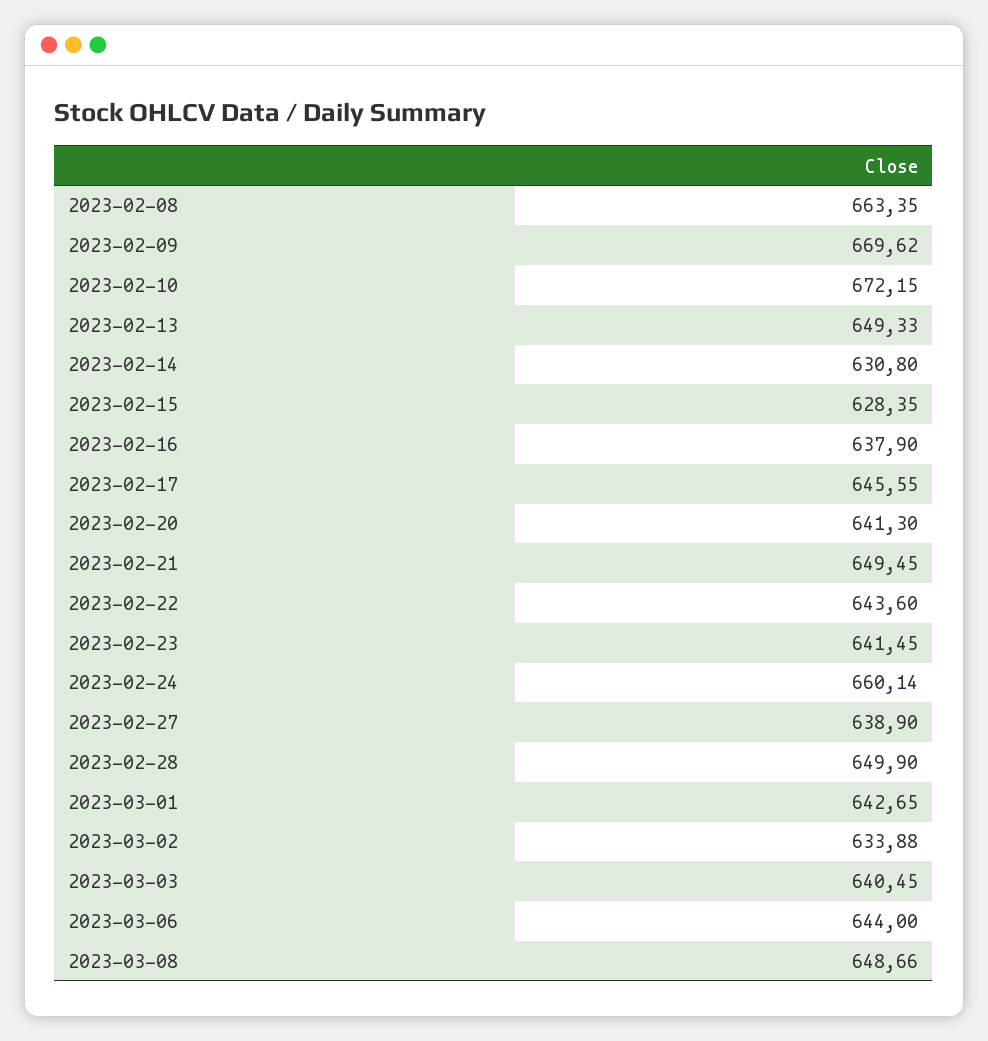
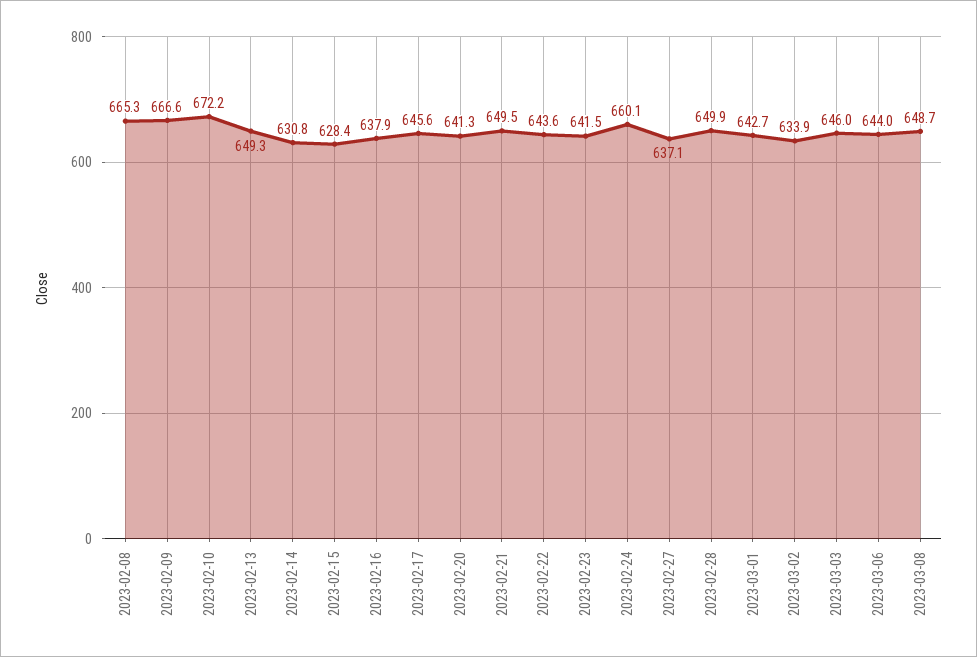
2023-02-08: 663.35 -> 665.3
2023-02-09: 669.62 -> 666.6
2023-02-27: 638.9 -> 637.1
2023-03-03: 640.45 -> 646

